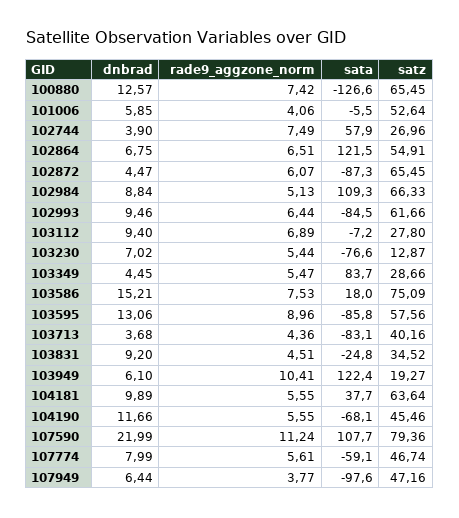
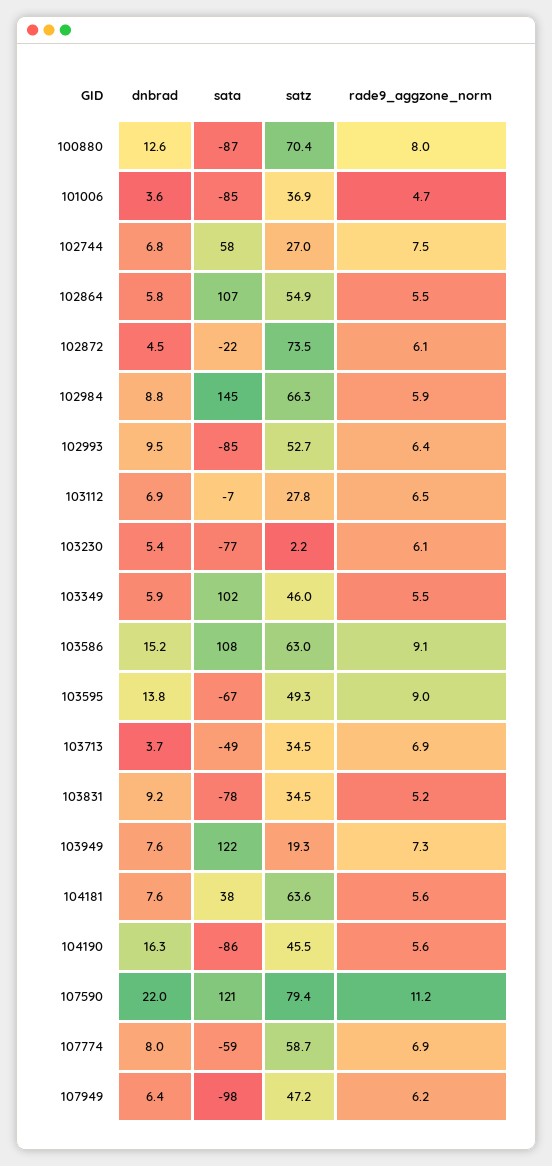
rade9_aggzone_norm, 100880: 7.42 -> 8
sata, 100880: -126.6 -> -87
satz, 100880: 65.45 -> 70.4
dnbrad, 101006: 5.85 -> 3.6
rade9_aggzone_norm, 101006: 4.06 -> 4.7
sata, 101006: -5.5 -> -85
satz, 101006: 52.64 -> 36.9
dnbrad, 102744: 3.9 -> 6.8
dnbrad, 102864: 6.75 -> 5.8
rade9_aggzone_norm, 102864: 6.51 -> 5.5
sata, 102864: 121.5 -> 107
sata, 102872: -87.3 -> -22
satz, 102872: 65.45 -> 73.5
rade9_aggzone_norm, 102984: 5.13 -> 5.9
sata, 102984: 109.3 -> 145
satz, 102993: 61.66 -> 52.7
dnbrad, 103112: 9.4 -> 6.9
rade9_aggzone_norm, 103112: 6.89 -> 6.5
dnbrad, 103230: 7.02 -> 5.4
rade9_aggzone_norm, 103230: 5.44 -> 6.1
satz, 103230: 12.87 -> 2.2
dnbrad, 103349: 4.45 -> 5.9
sata, 103349: 83.7 -> 102
satz, 103349: 28.66 -> 46
rade9_aggzone_norm, 103586: 7.53 -> 9.1
sata, 103586: 18 -> 108
satz, 103586: 75.09 -> 63
dnbrad, 103595: 13.06 -> 13.8
sata, 103595: -85.8 -> -67
satz, 103595: 57.56 -> 49.3
rade9_aggzone_norm, 103713: 4.36 -> 6.9
sata, 103713: -83.1 -> -49
satz, 103713: 40.16 -> 34.5
rade9_aggzone_norm, 103831: 4.51 -> 5.2
sata, 103831: -24.8 -> -78
dnbrad, 103949: 6.1 -> 7.6
rade9_aggzone_norm, 103949: 10.41 -> 7.3
dnbrad, 104181: 9.89 -> 7.6
dnbrad, 104190: 11.66 -> 16.3
sata, 104190: -68.1 -> -86
sata, 107590: 107.7 -> 121
rade9_aggzone_norm, 107774: 5.61 -> 6.9
satz, 107774: 46.74 -> 58.7
rade9_aggzone_norm, 107949: 3.77 -> 6.2

